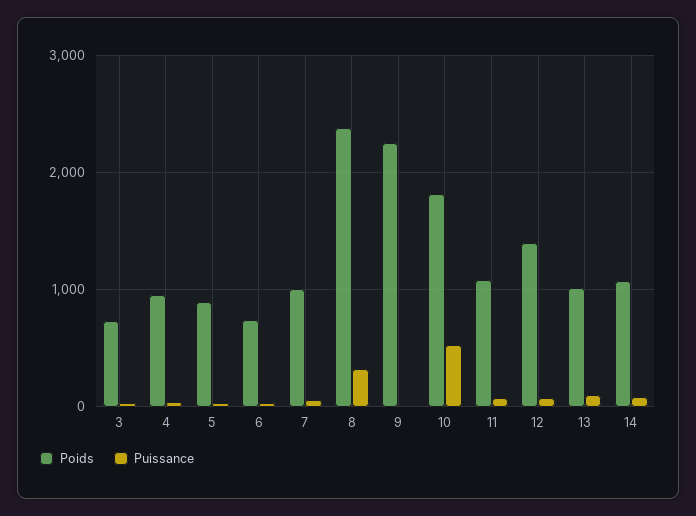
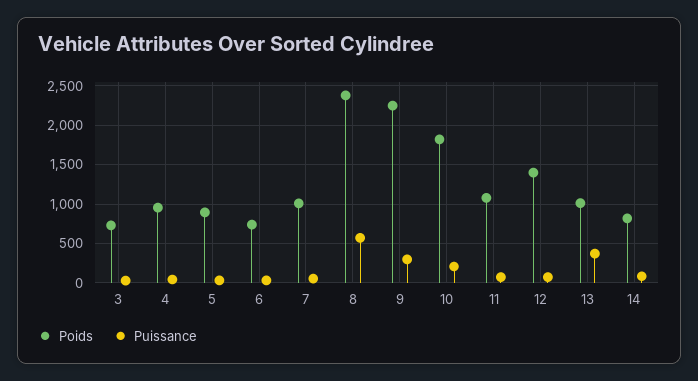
Puissance, 8: 300 -> 600
Puissance, 9: 0 -> 300
Puissance, 10: 500 -> 200
Puissance, 13: 100 -> 400
Poids, 14: 1100 -> 800

